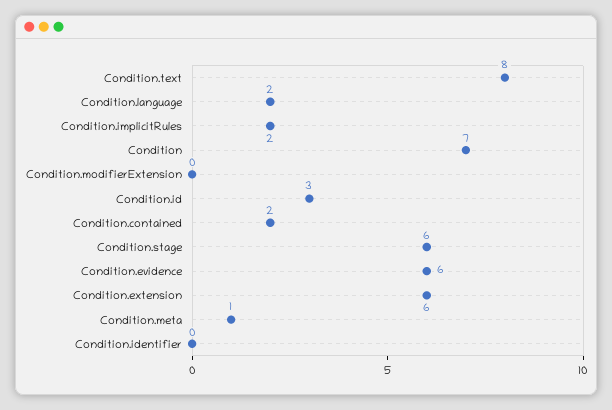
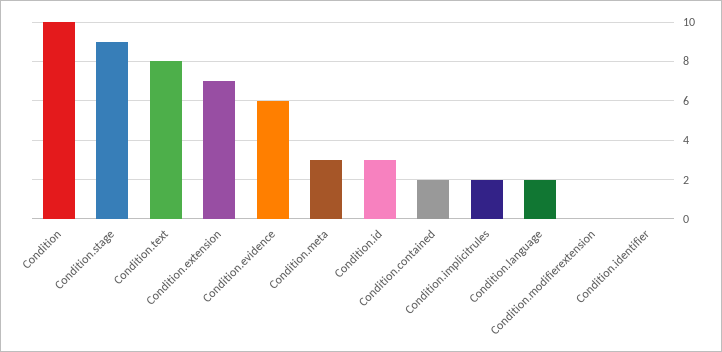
Condition: 7 -> 10
Condition.stage: 6 -> 9
Condition.extension: 6 -> 7
Condition.meta: 1 -> 3

